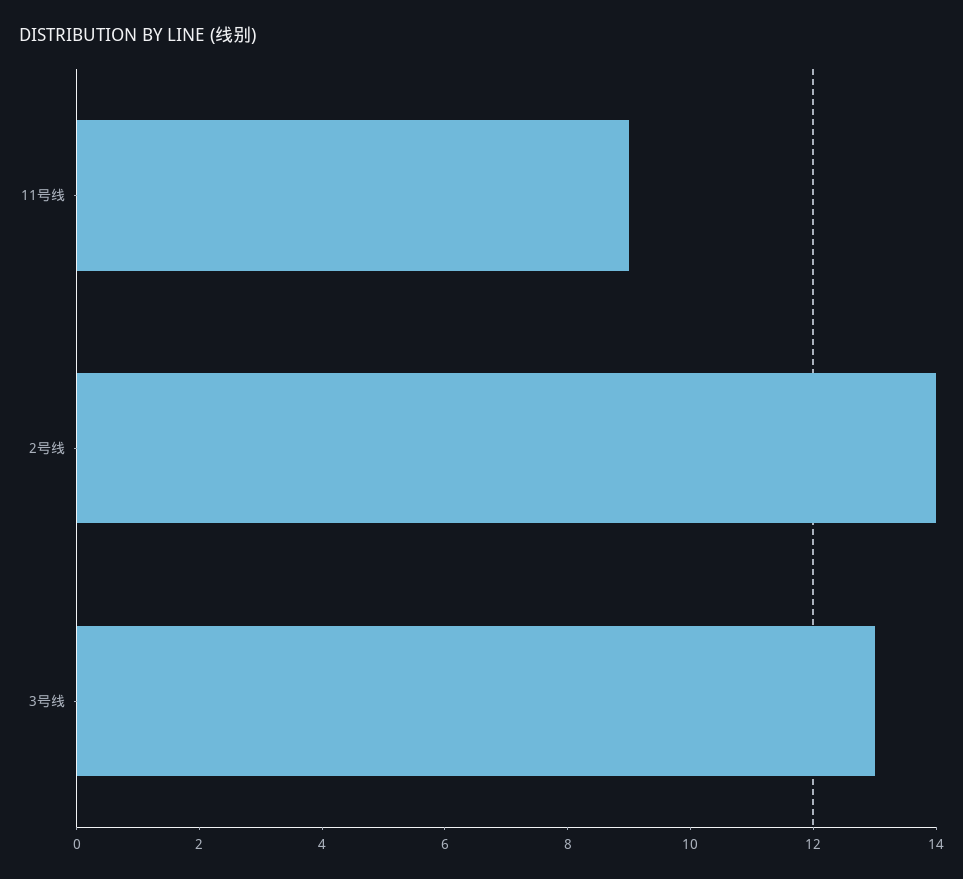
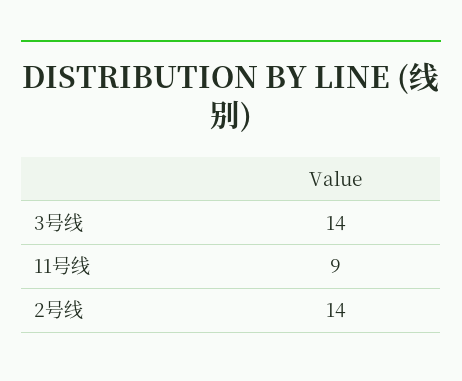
3号线: 13 -> 14

